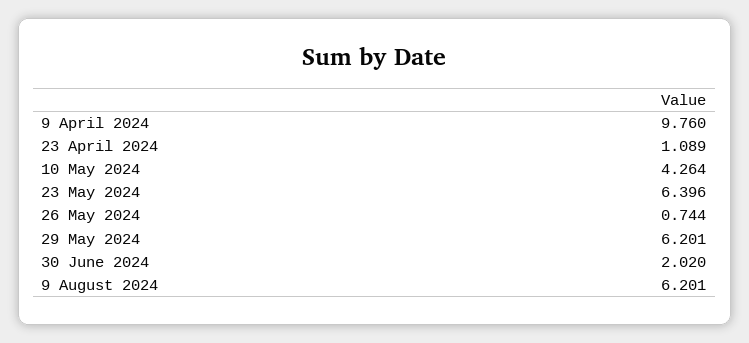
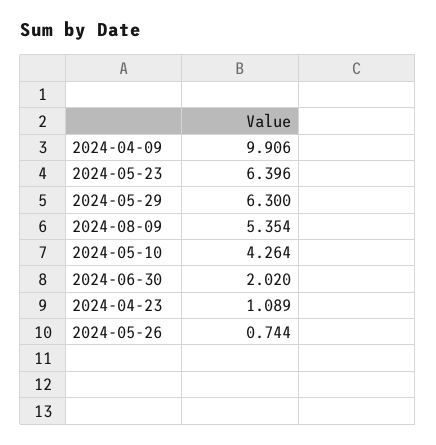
9 April 2024: 9.76 -> 9.906
29 May 2024: 6.201 -> 6.3
9 August 2024: 6.201 -> 5.354

